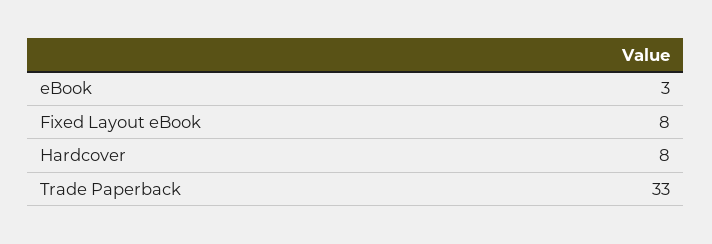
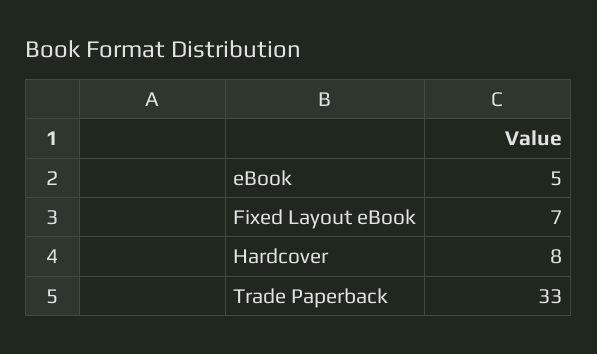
eBook: 3 -> 5
Fixed Layout eBook: 8 -> 7

